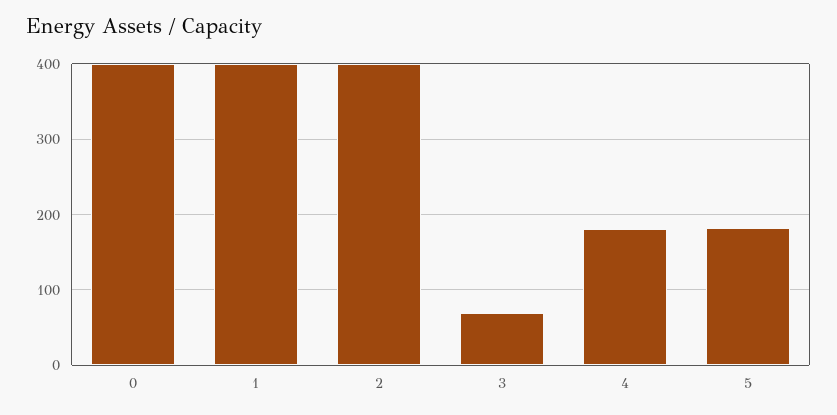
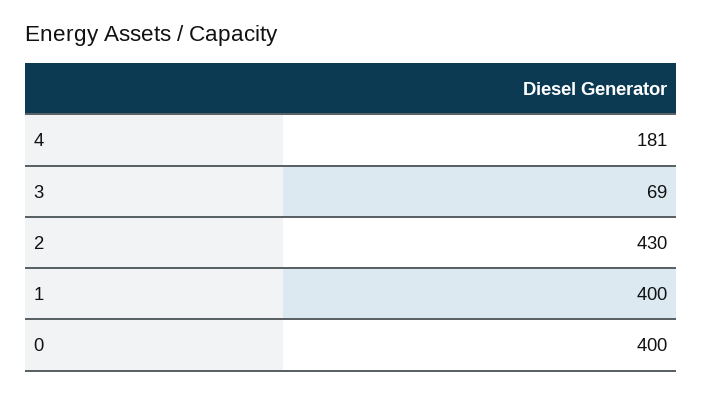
2: 400 -> 430
5: 180 -> none

